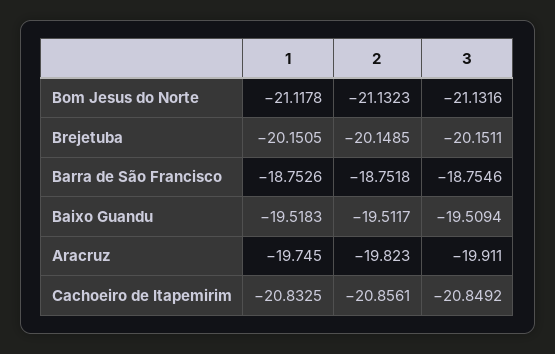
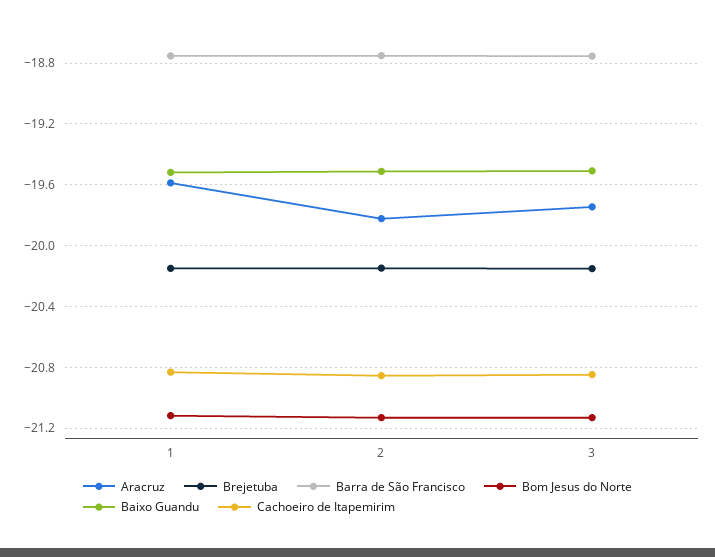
Aracruz, 1: -19.745 -> -19.6
Aracruz, 3: -19.911 -> -19.75

